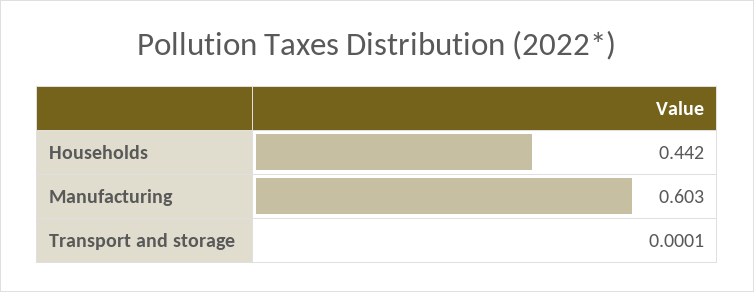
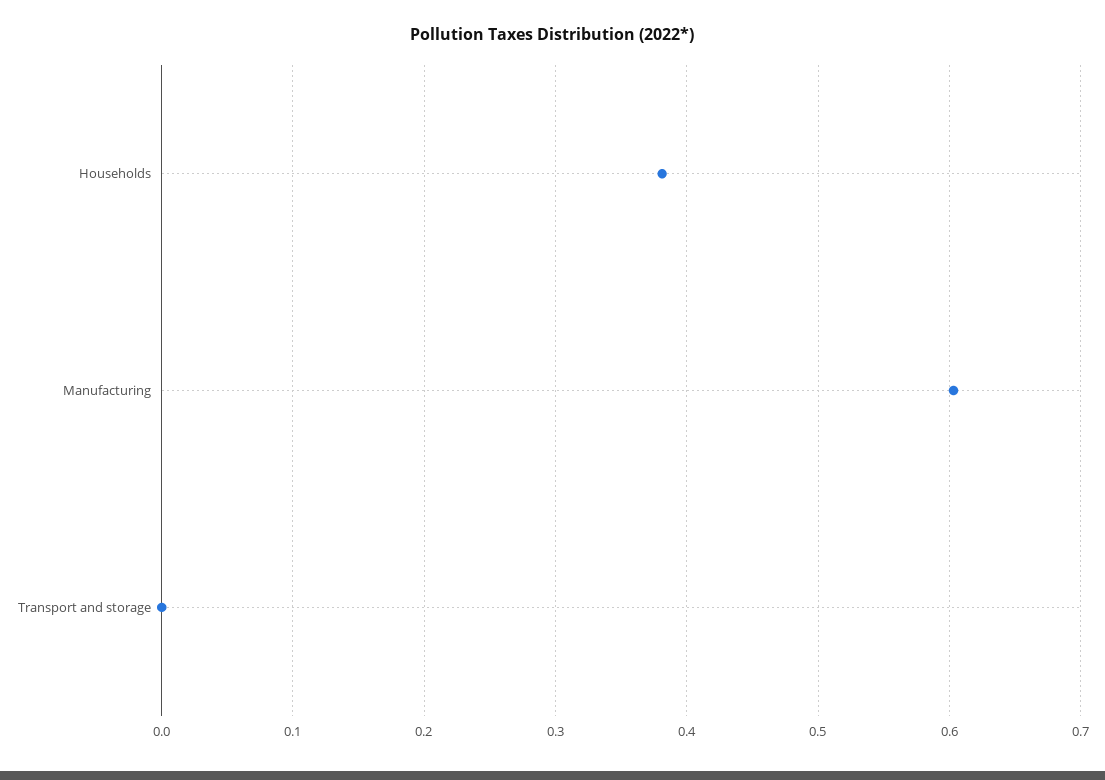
Households: 0.442 -> 0.38

